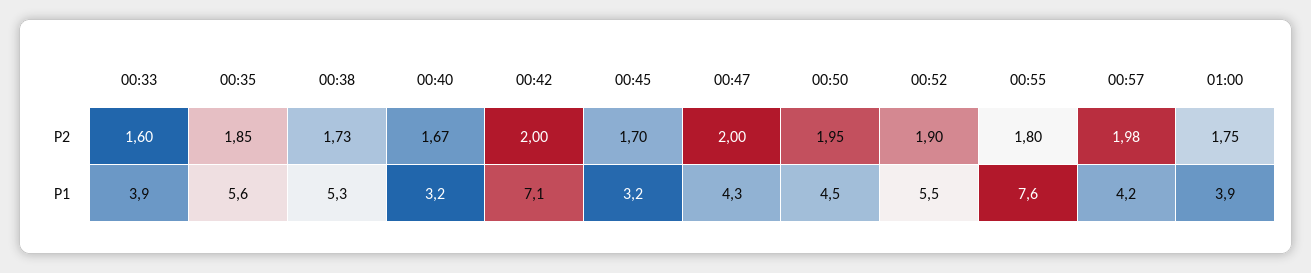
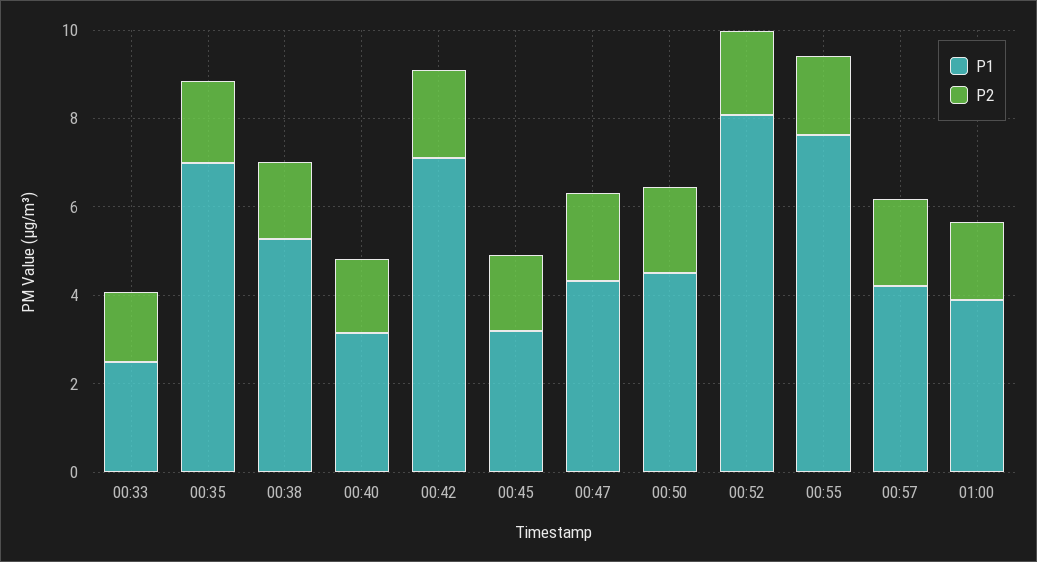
P1, 00:33: 3.9 -> 2.5
P1, 00:35: 5.6 -> 7
P1, 00:52: 5.5 -> 8

